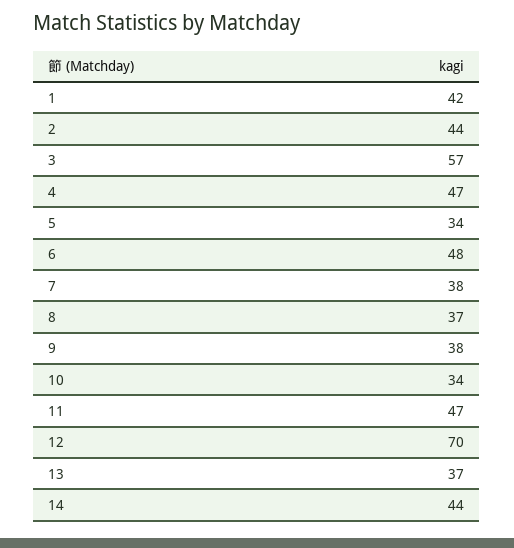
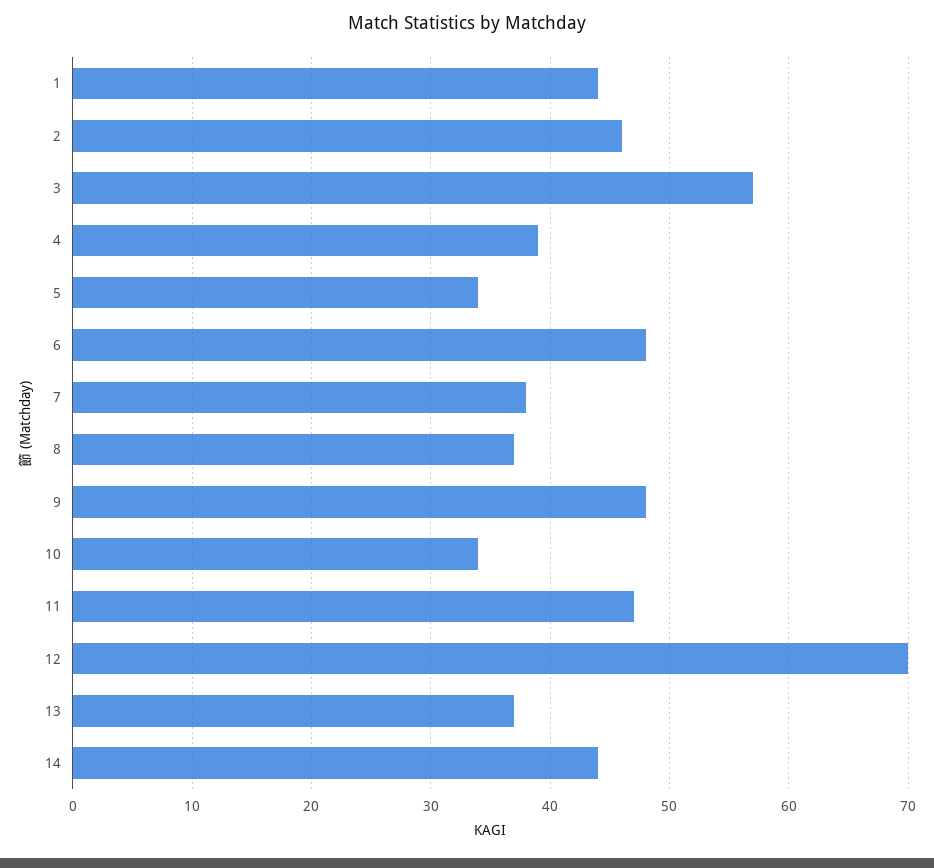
1: 42 -> 44
2: 44 -> 46
4: 47 -> 39
9: 38 -> 48

